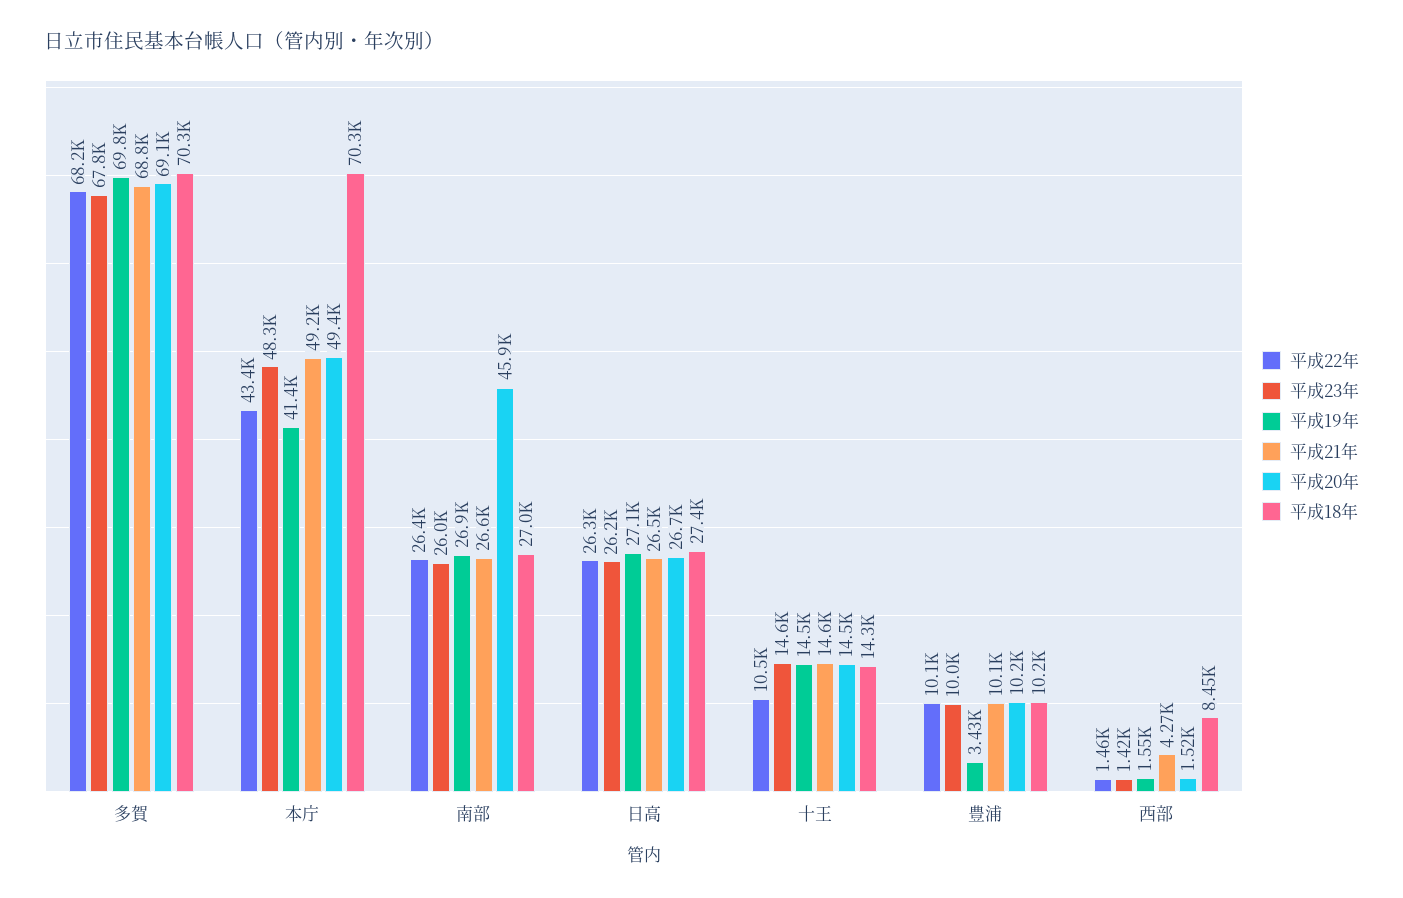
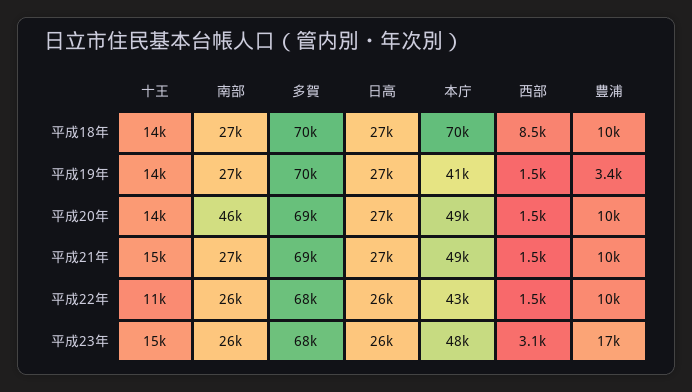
平成23年, 豊浦: 10000 -> 17000
平成23年, 西部: 1420 -> 3100
平成21年, 西部: 4270 -> 1500

